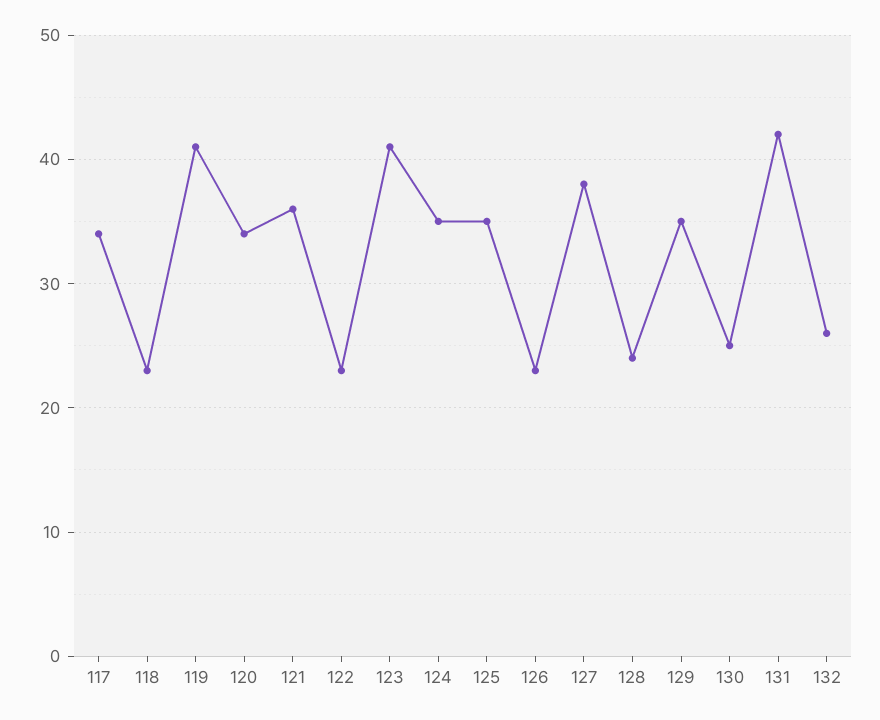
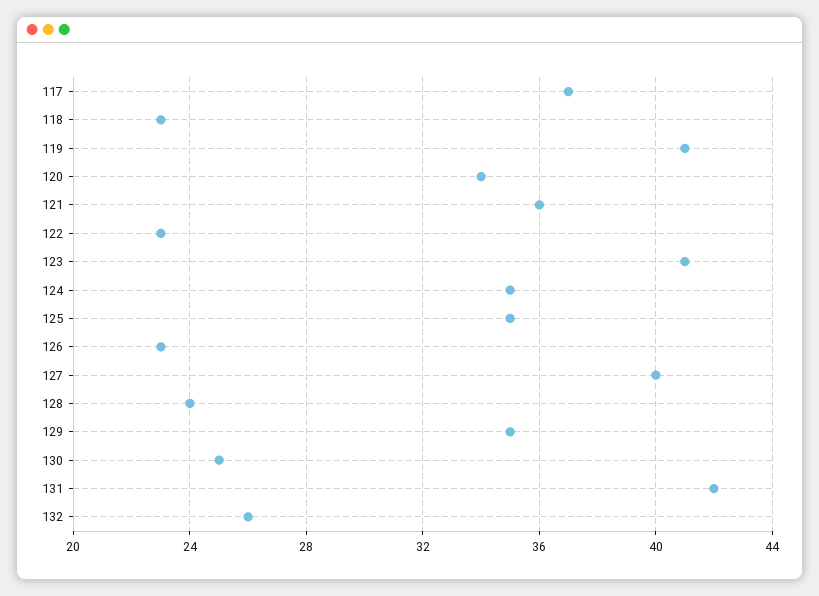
117: 34 -> 37
127: 38 -> 40

